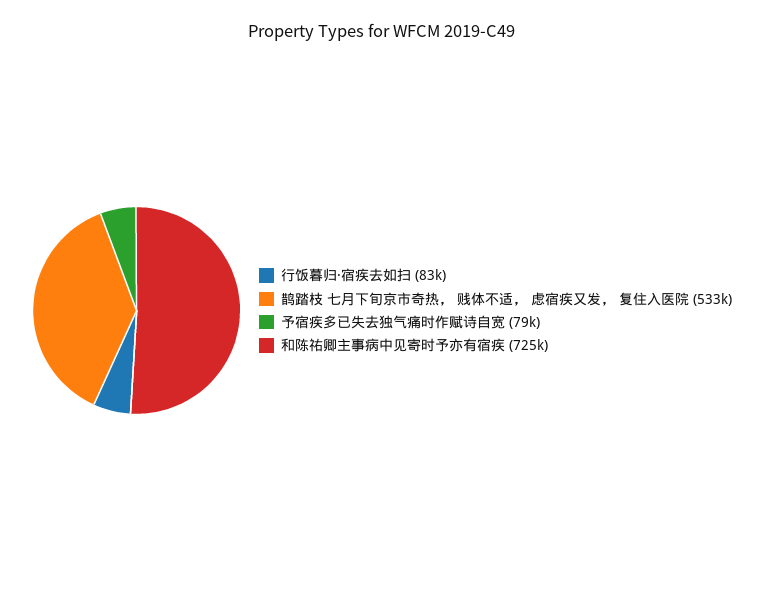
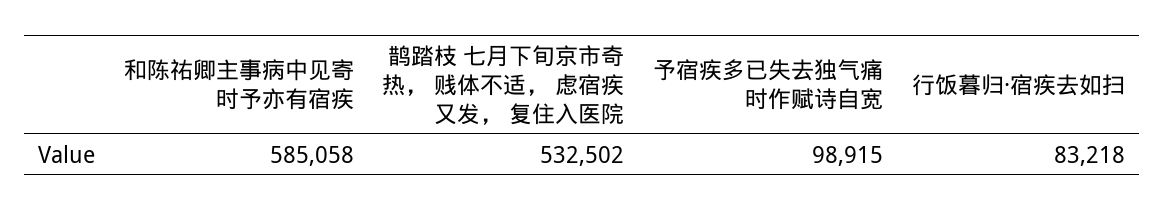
予宿疾多已失去独气痛时作赋诗自宽: 79000 -> 98915
和陈祐卿主事病中见寄时予亦有宿疾: 725000 -> 585058

